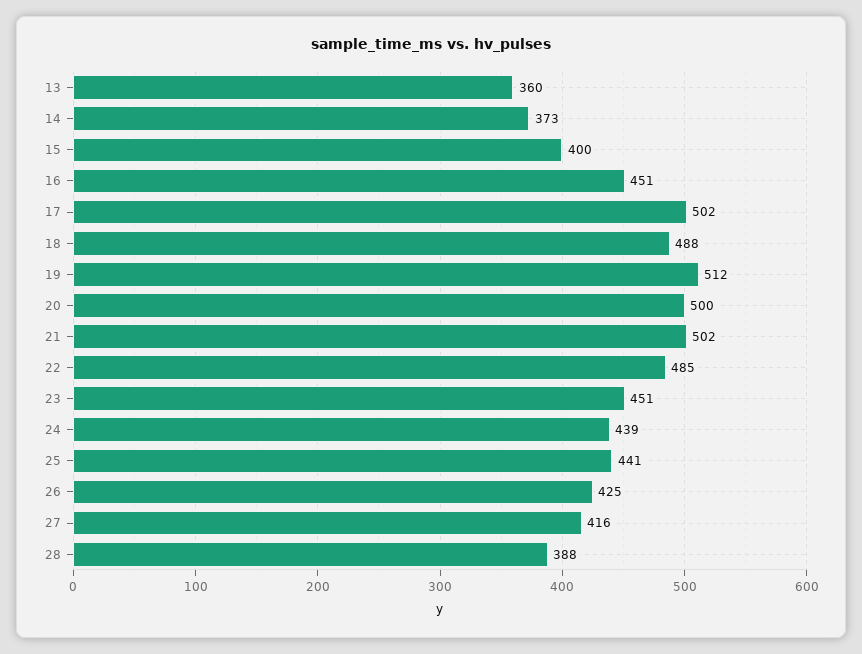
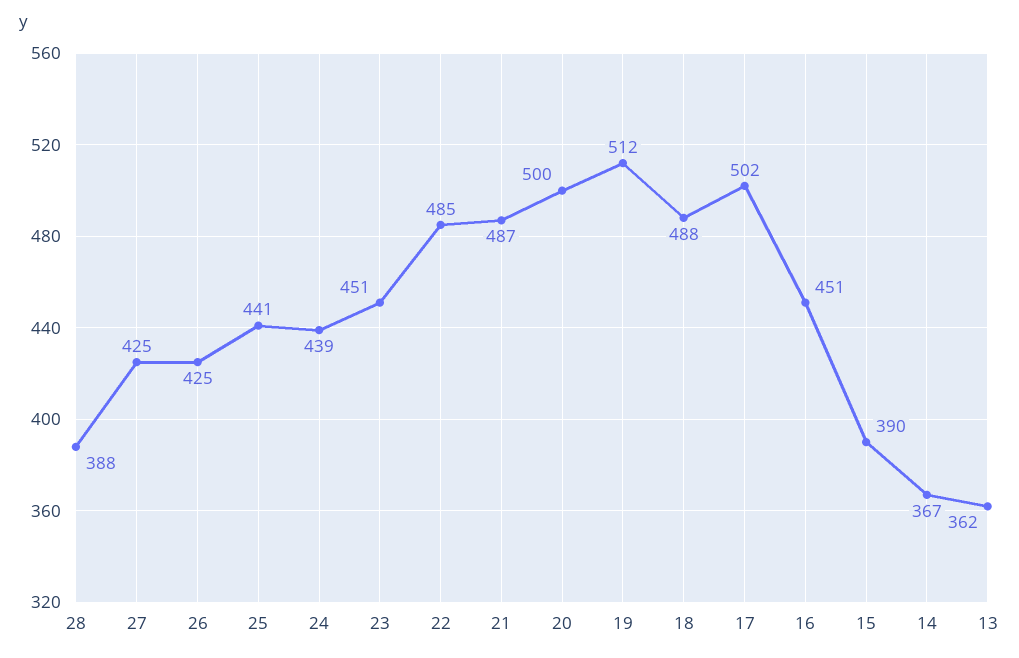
13: 360 -> 362
14: 373 -> 367
15: 400 -> 390
21: 502 -> 487
27: 416 -> 425

